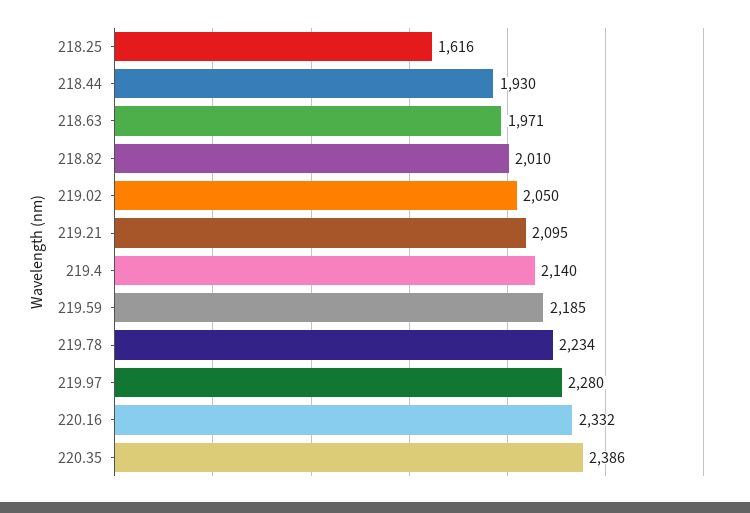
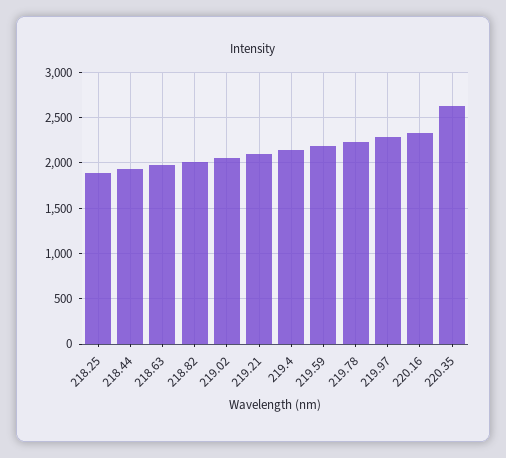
218.25: 1616 -> 1900
220.35: 2386 -> 2600

